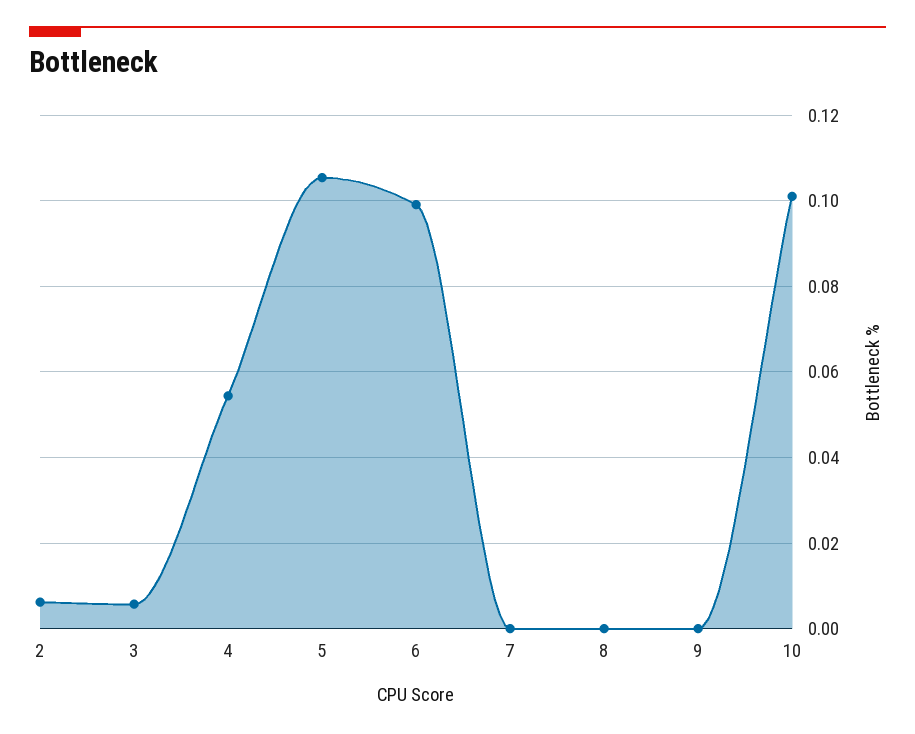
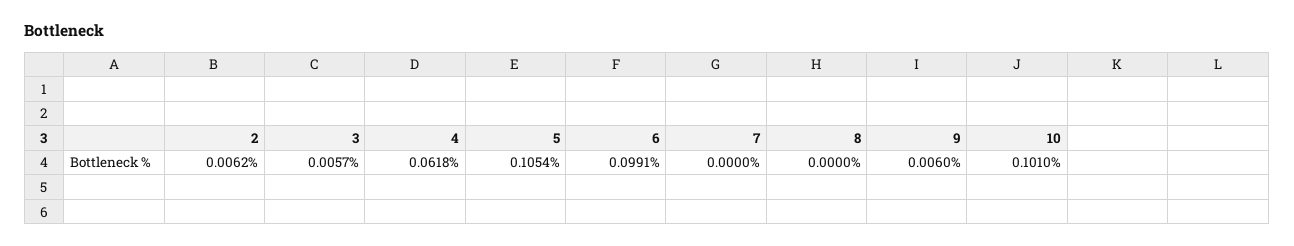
4: 0.054 -> 0.0618
9: 0 -> 0.006

